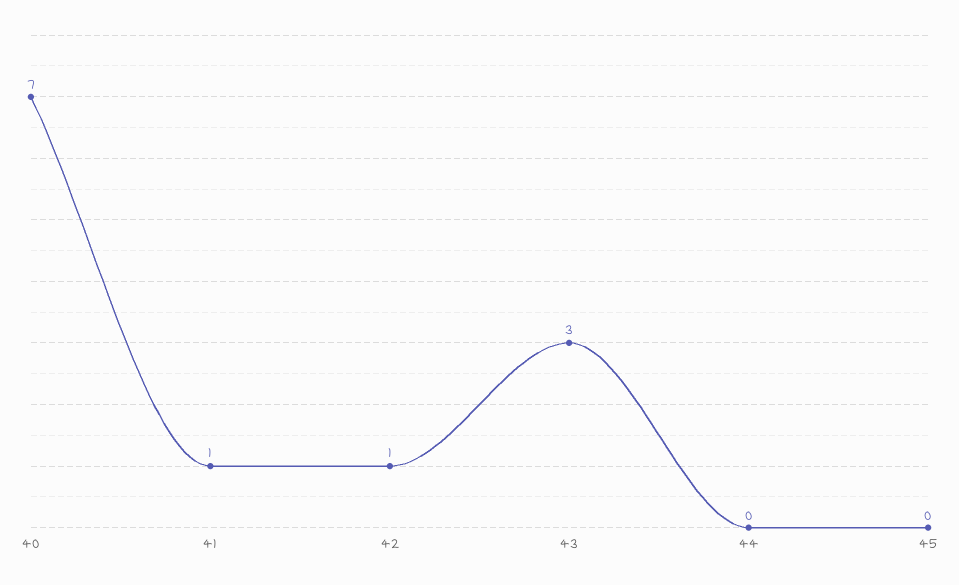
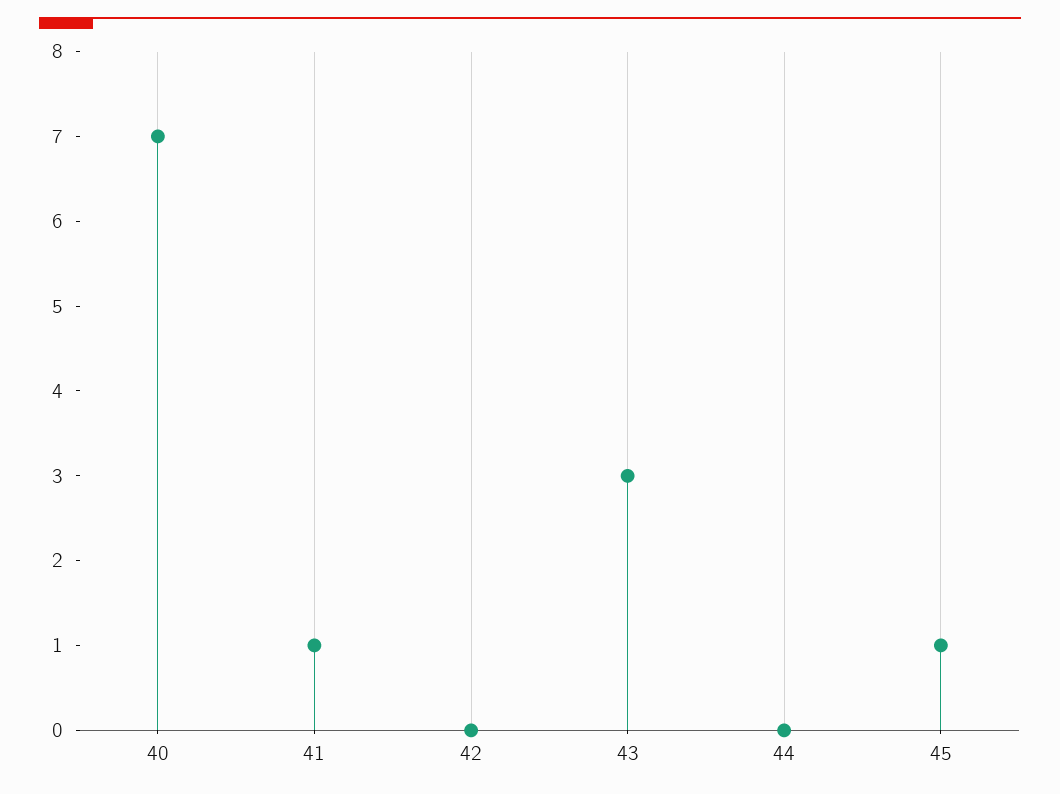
42: 1 -> 0
45: 0 -> 1

